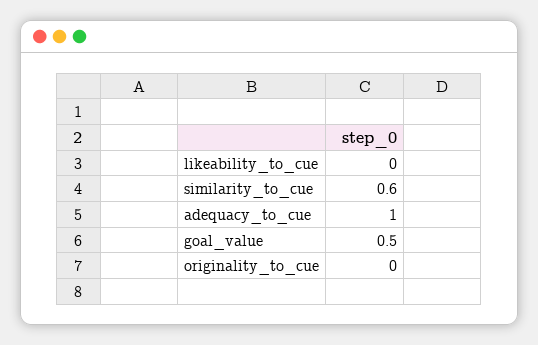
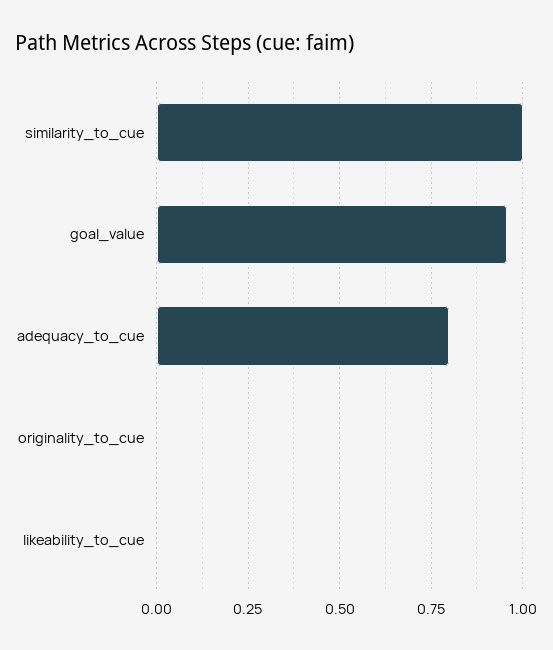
similarity_to_cue: 0.6 -> 1
adequacy_to_cue: 1 -> 0.8
goal_value: 0.5 -> 0.95

